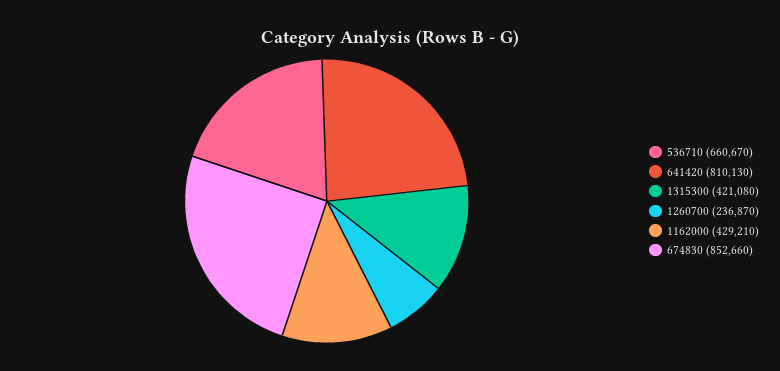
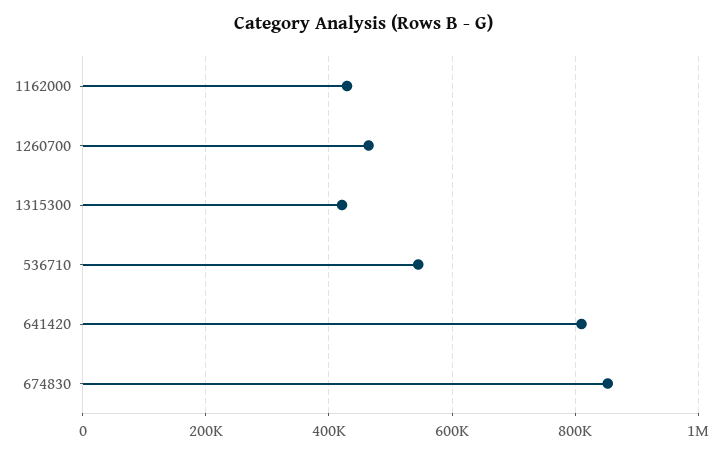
536710: 660670 -> 540000
1260700: 236870 -> 460000

